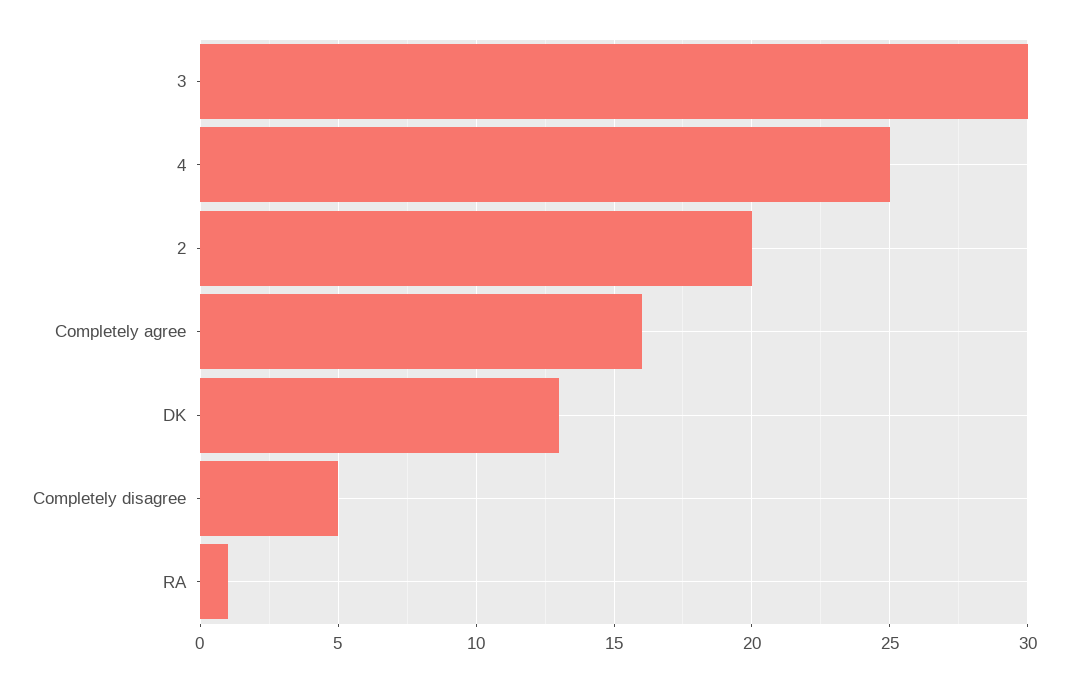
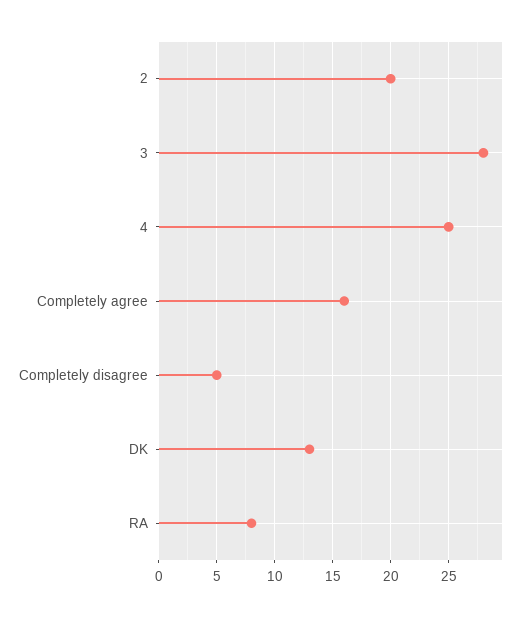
3: 30 -> 28
RA: 1 -> 8

